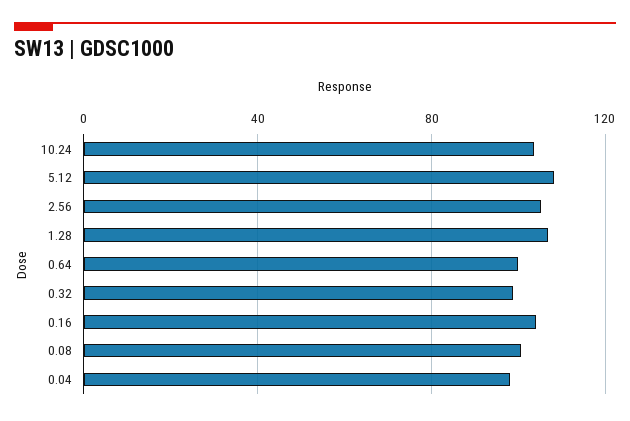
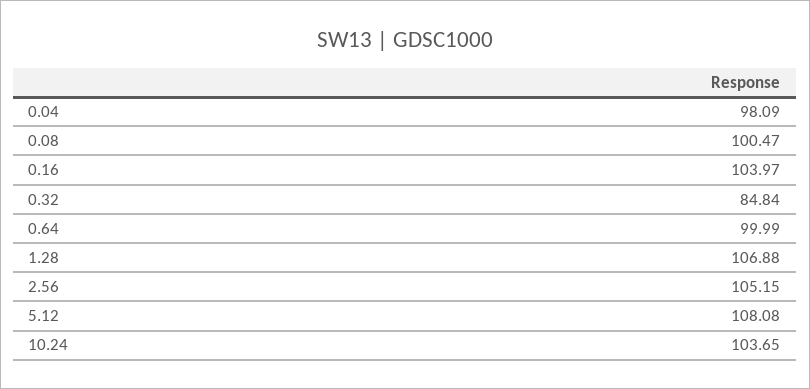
0.32: 100 -> 84.84

